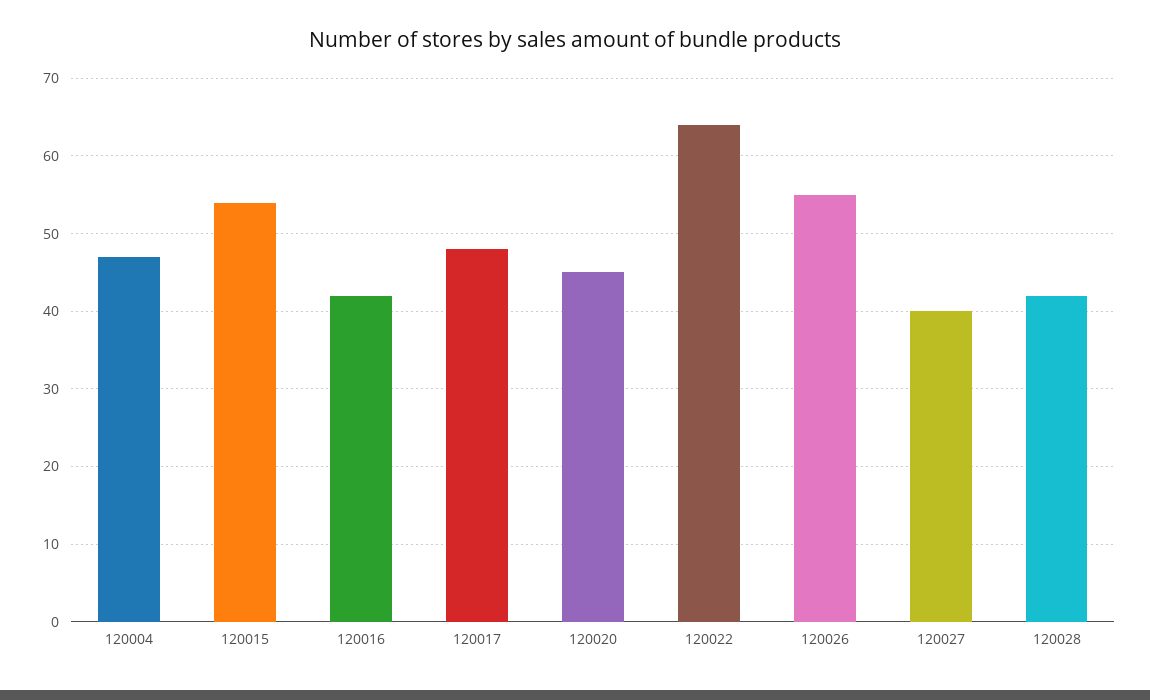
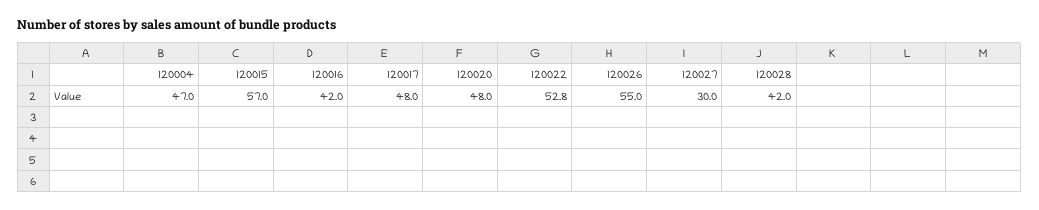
120015: 54 -> 57
120020: 45 -> 48
120022: 64 -> 52.8
120027: 40 -> 30

